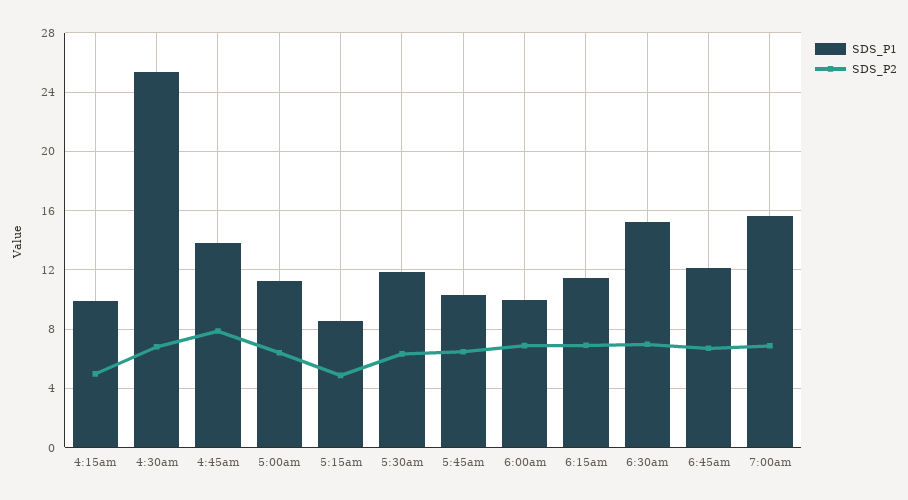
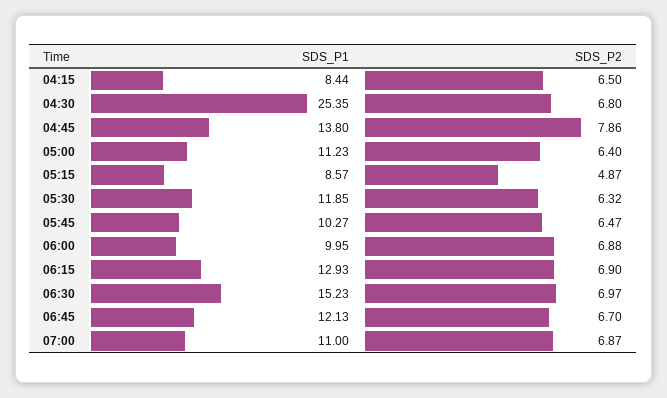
SDS_P1, 4:15am: 10 -> 8.44
SDS_P2, 4:15am: 5 -> 6.5
SDS_P1, 6:15am: 11.5 -> 12.93
SDS_P1, 7:00am: 15.5 -> 11

